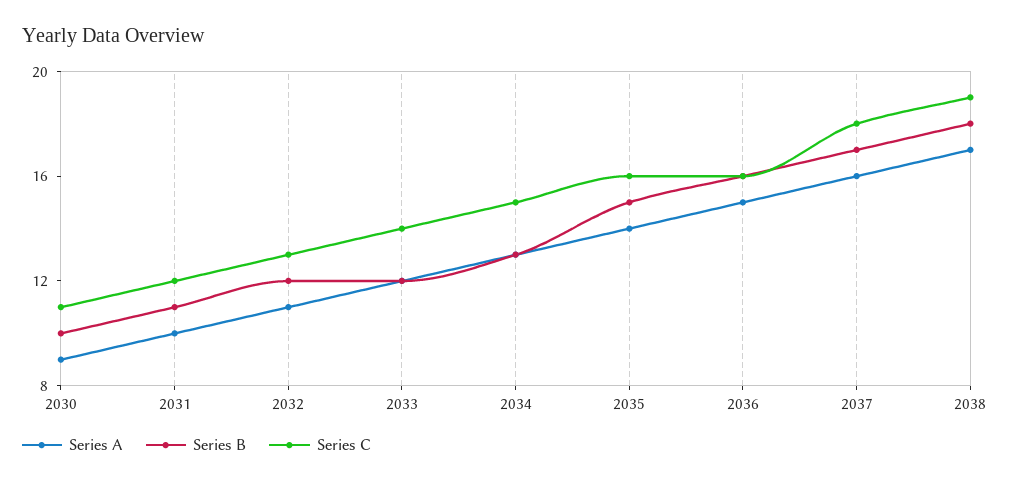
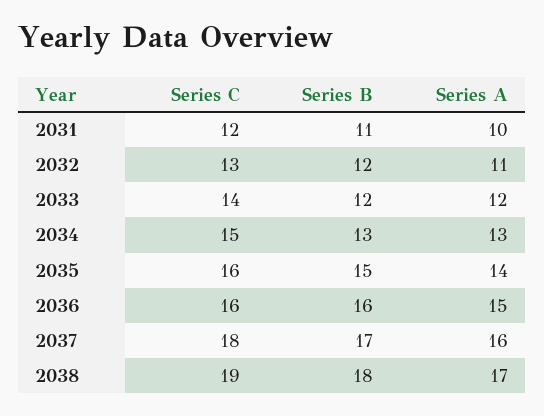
Series A, 2030: 9 -> none
Series B, 2030: 10 -> none
Series C, 2030: 11 -> none

